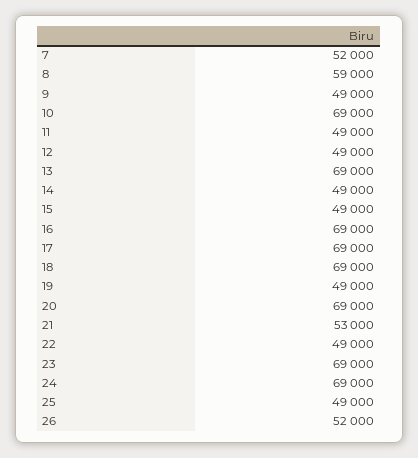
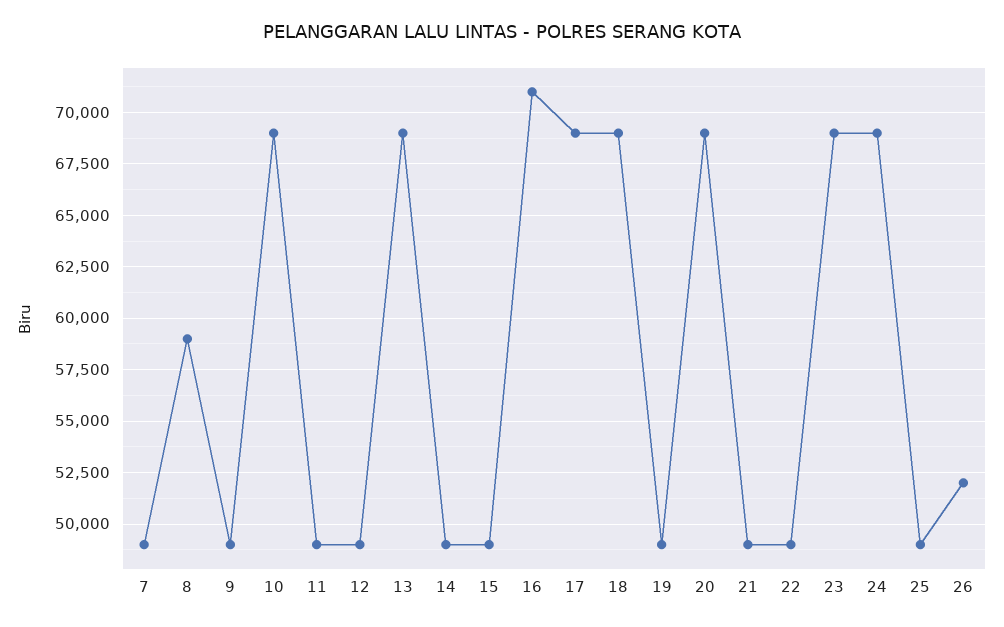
7: 52000 -> 49000
16: 69000 -> 71000
21: 53000 -> 49000

